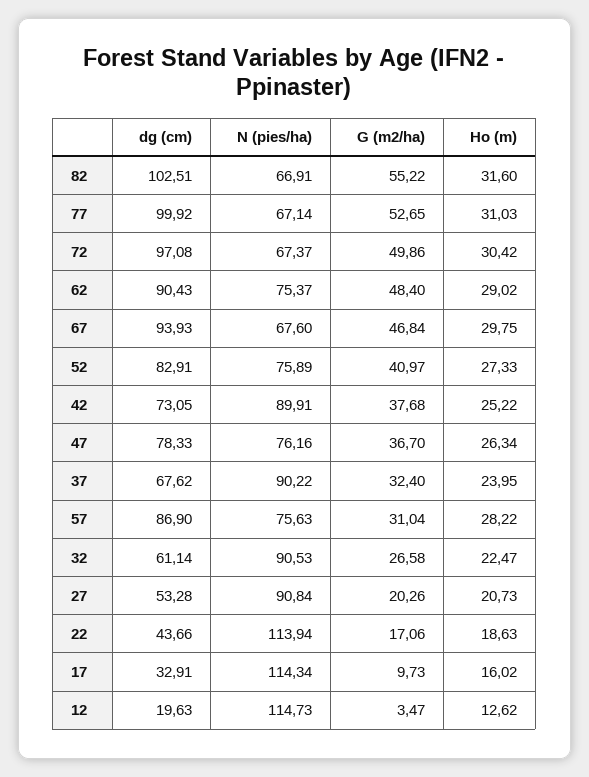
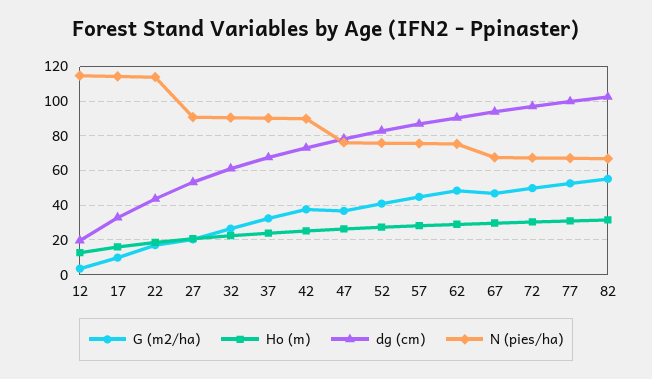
G (m2/ha), 57: 31.04 -> 45

